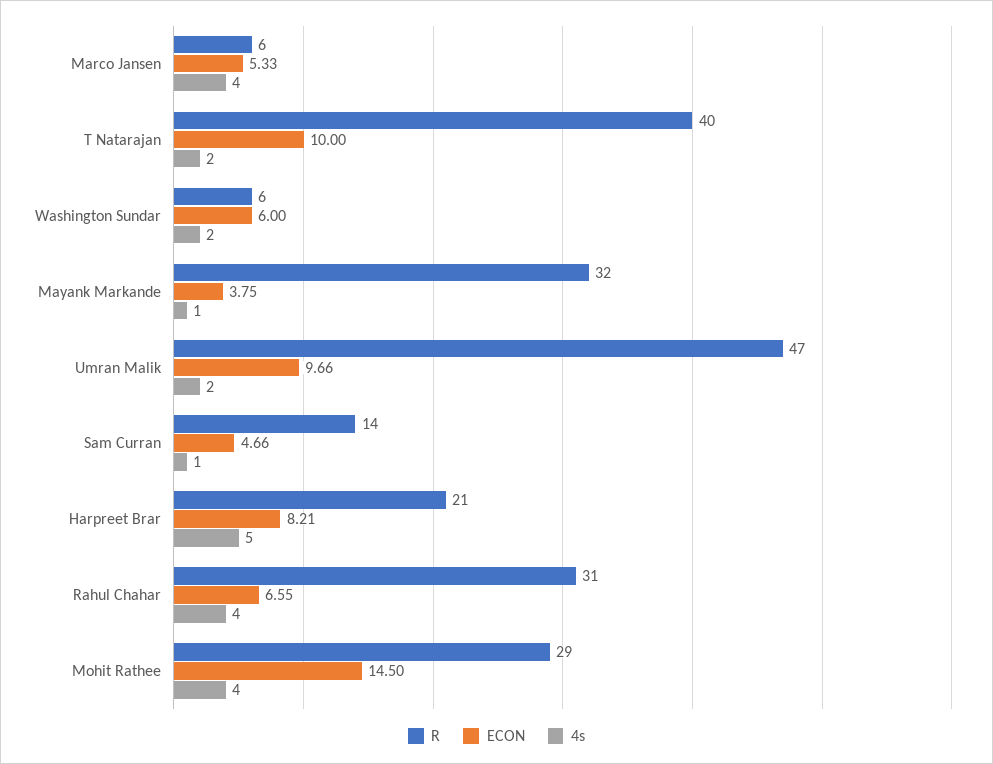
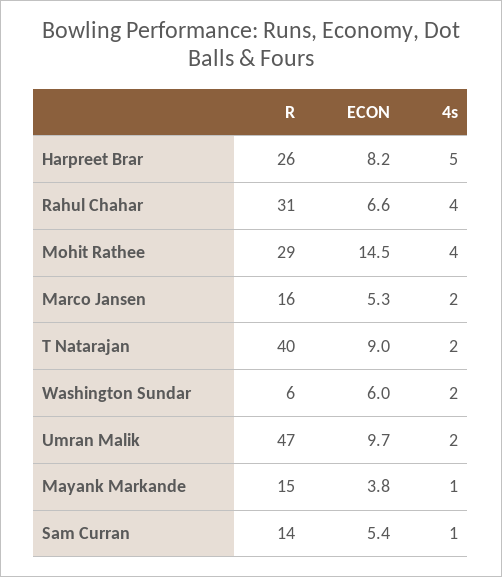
R, Marco Jansen: 6 -> 16
4s, Marco Jansen: 4 -> 2
ECON, T Natarajan: 10 -> 9
R, Mayank Markande: 32 -> 15
ECON, Sam Curran: 4.66 -> 5.4
R, Harpreet Brar: 21 -> 26

